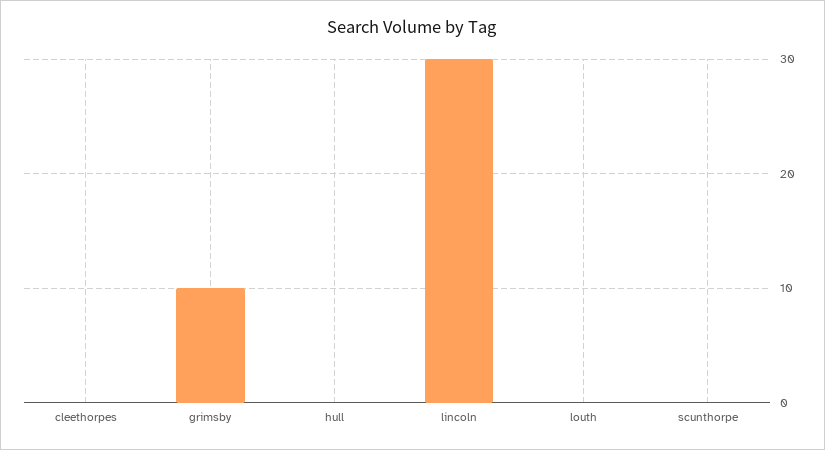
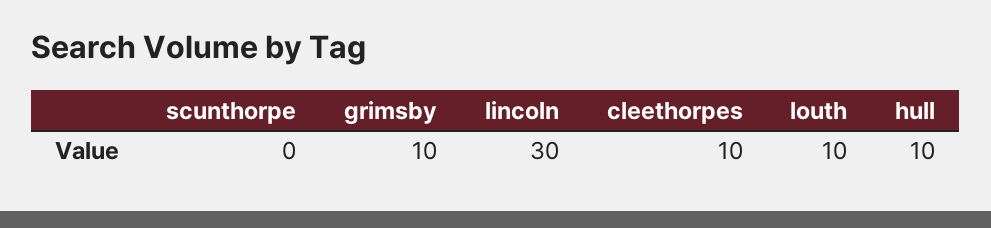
cleethorpes: 0 -> 10
hull: 0 -> 10
louth: 0 -> 10

